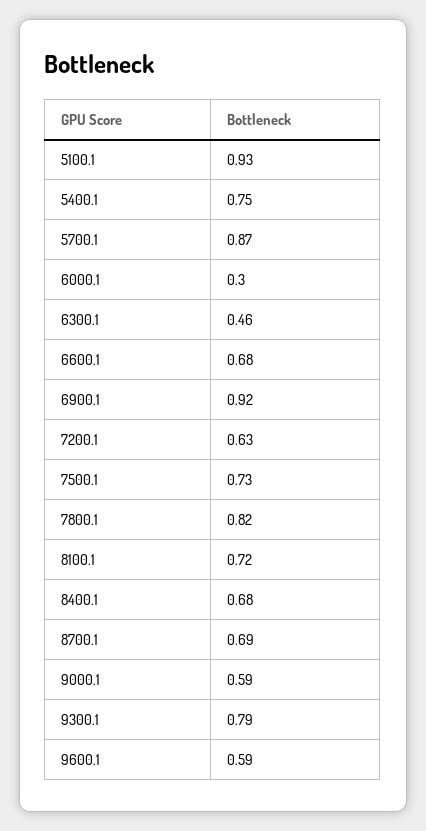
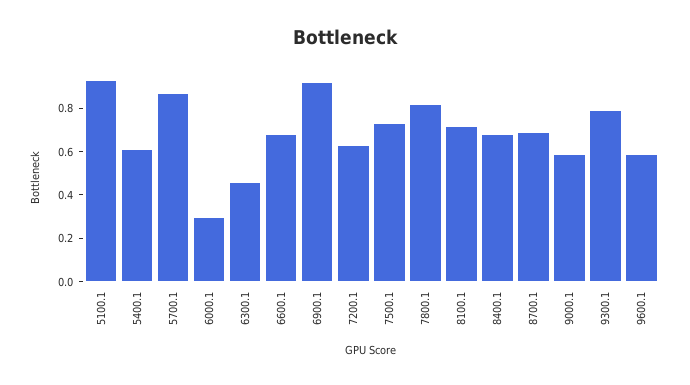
5400.1: 0.75 -> 0.6

